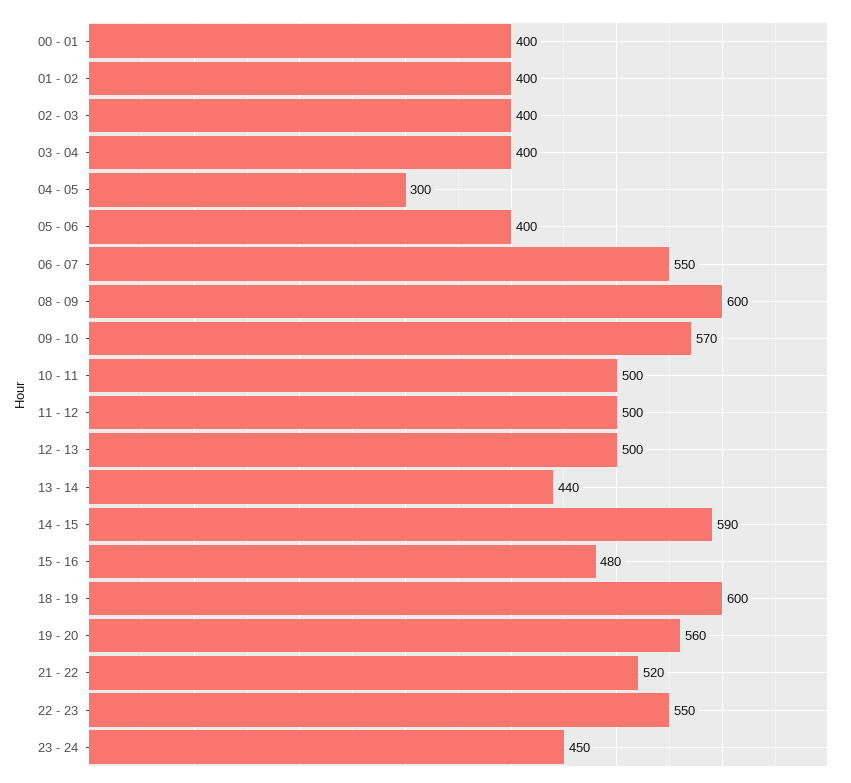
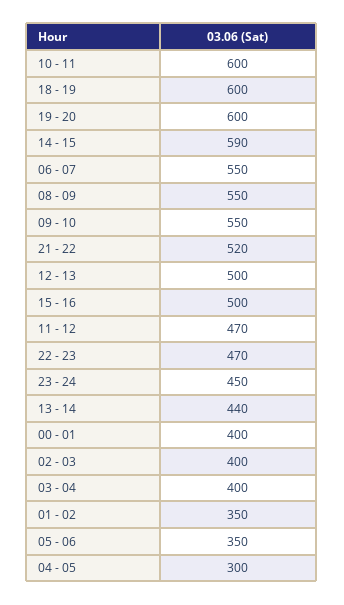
01 - 02: 400 -> 350
05 - 06: 400 -> 350
08 - 09: 600 -> 550
09 - 10: 570 -> 550
10 - 11: 500 -> 600
11 - 12: 500 -> 470
15 - 16: 480 -> 500
19 - 20: 560 -> 600
22 - 23: 550 -> 470

